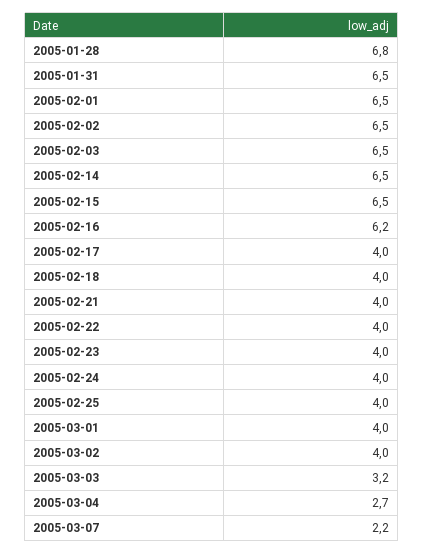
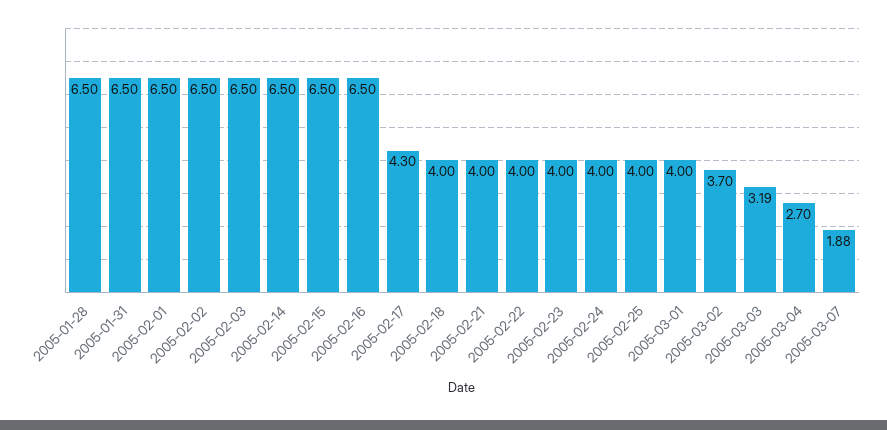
2005-01-28: 6.8 -> 6.5
2005-02-16: 6.2 -> 6.5
2005-02-17: 4 -> 4.3
2005-03-02: 4 -> 3.7
2005-03-07: 2.2 -> 1.88

